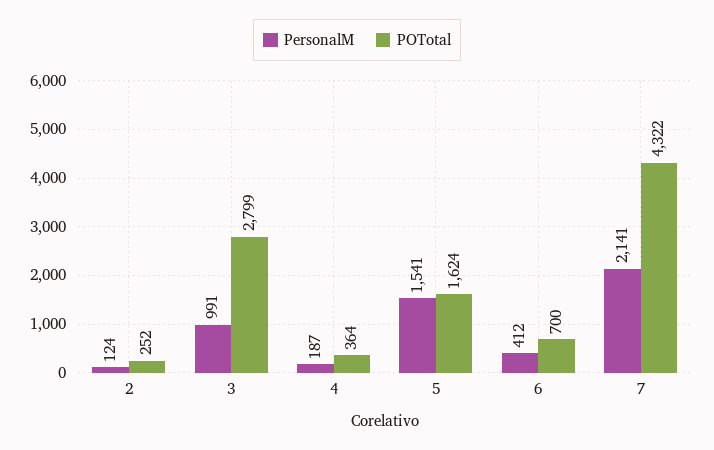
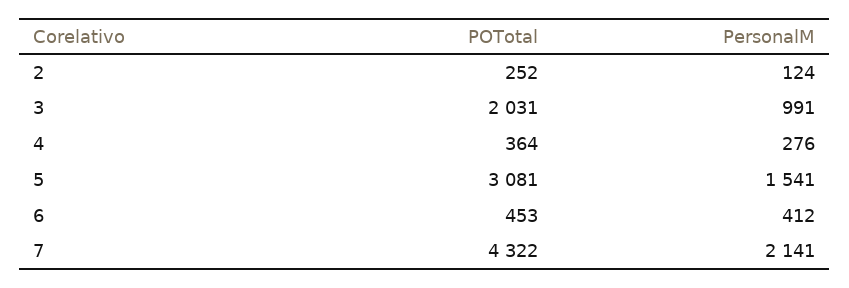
POTotal, 3: 2799 -> 2031
PersonalM, 4: 187 -> 276
POTotal, 5: 1624 -> 3081
POTotal, 6: 700 -> 453

